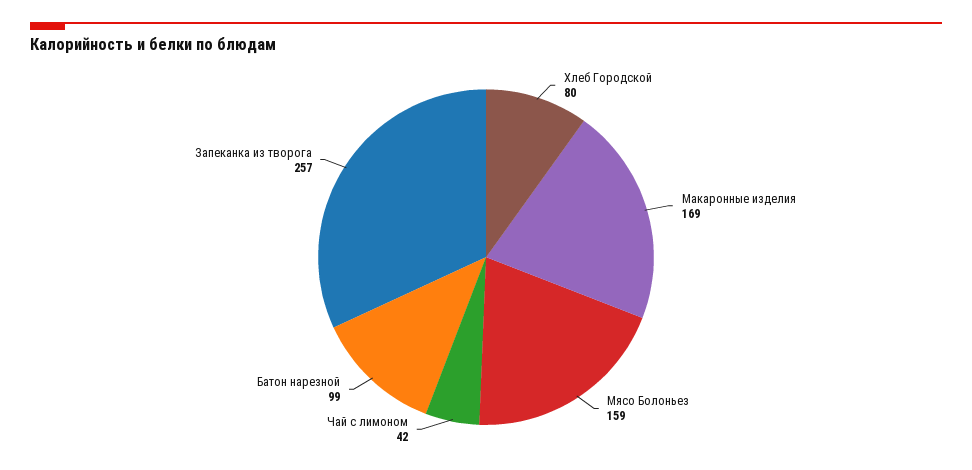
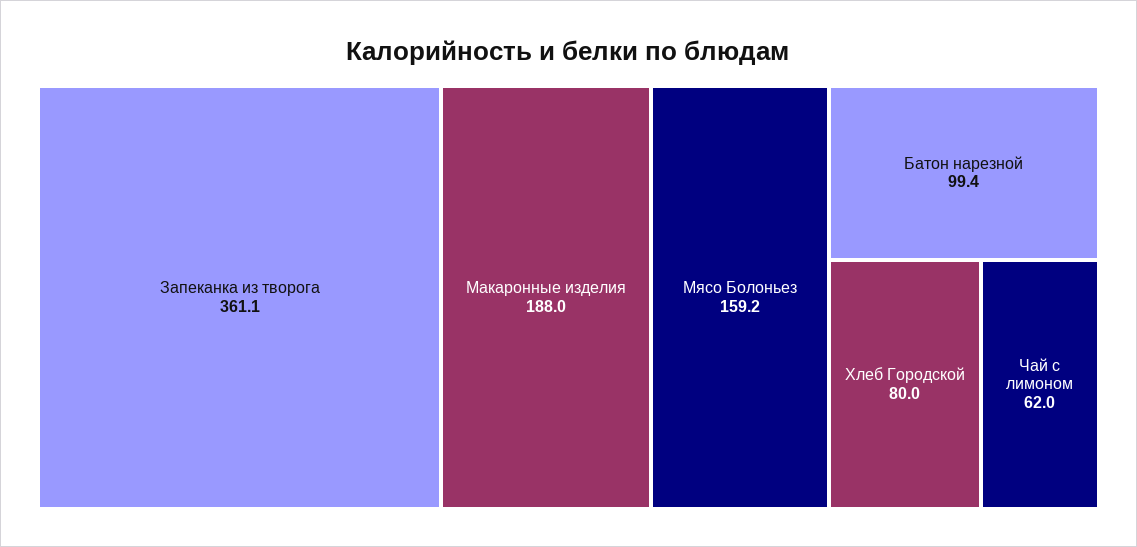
Макаронные изделия: 169 -> 188
Чай с лимоном: 42 -> 62
Запеканка из творога: 257 -> 361.1

